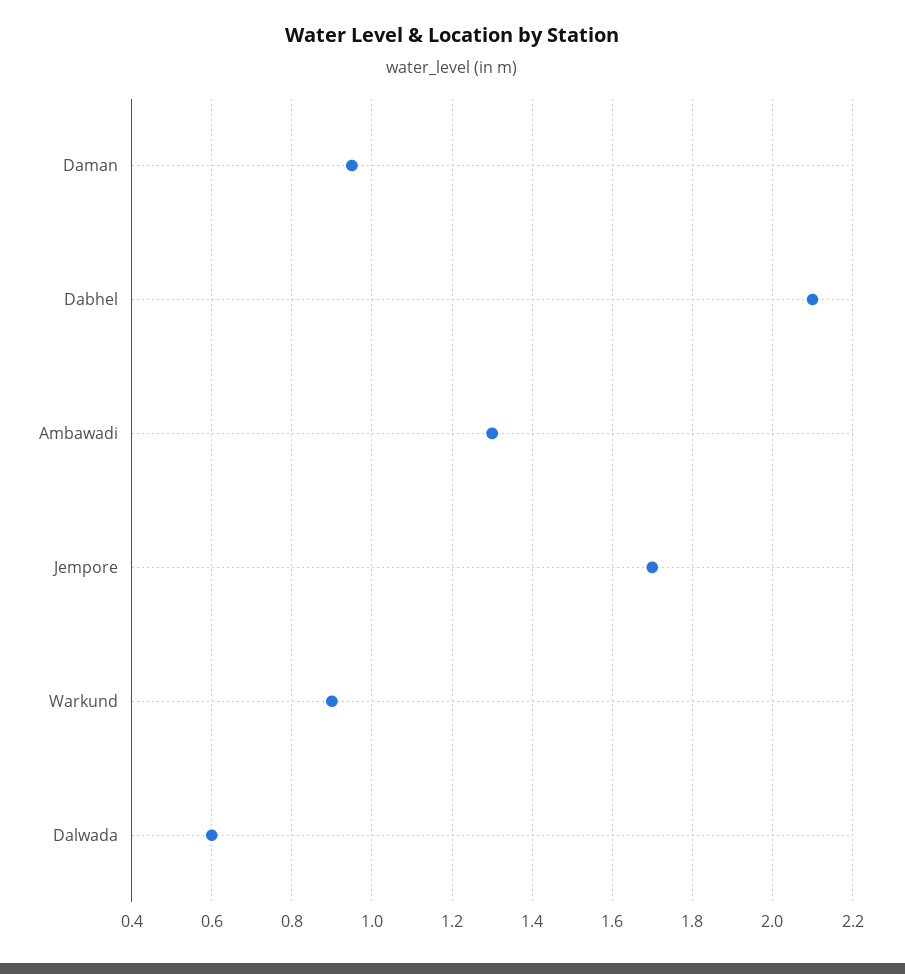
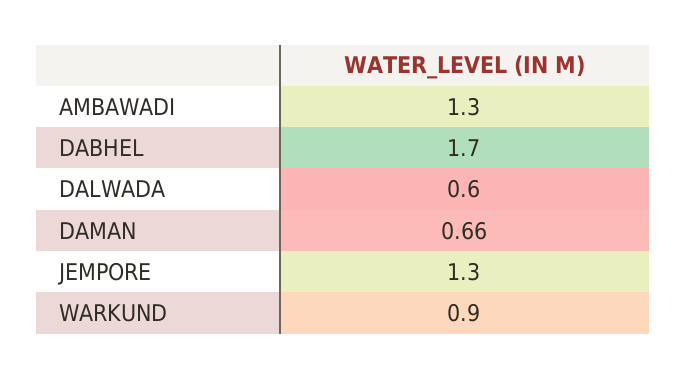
Daman: 0.95 -> 0.66
Dabhel: 2.1 -> 1.7
Jempore: 1.7 -> 1.3

